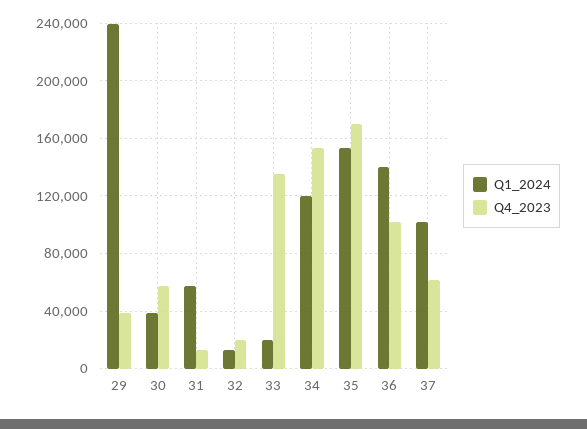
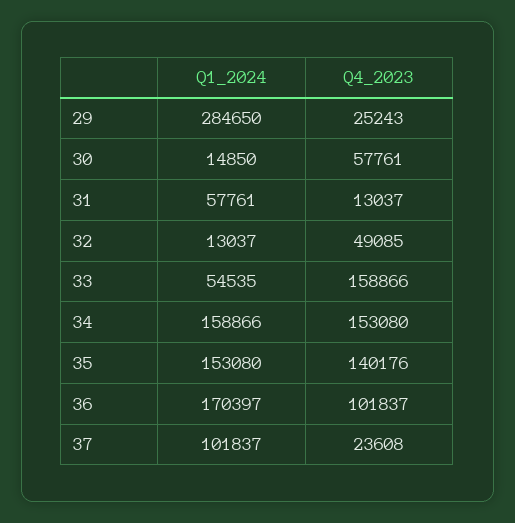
Q1_2024, 29: 240000 -> 284650
Q4_2023, 29: 40000 -> 25243
Q1_2024, 30: 40000 -> 14850
Q4_2023, 32: 20000 -> 49085
Q1_2024, 33: 20000 -> 54535
Q4_2023, 33: 135000 -> 158866
Q1_2024, 34: 120000 -> 158866
Q4_2023, 35: 170000 -> 140176
Q1_2024, 36: 140000 -> 170397
Q4_2023, 37: 60000 -> 23608

